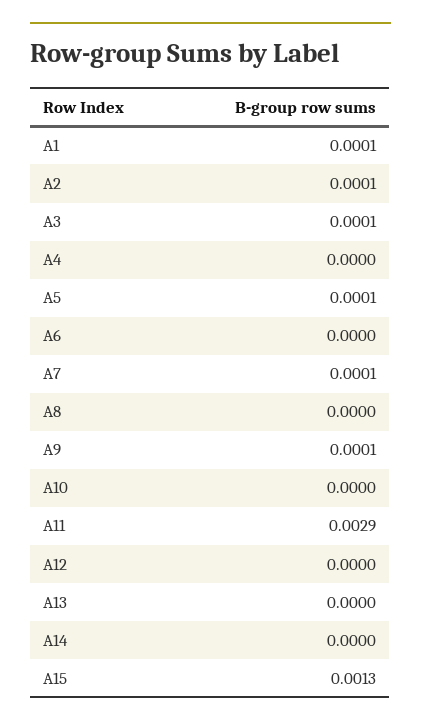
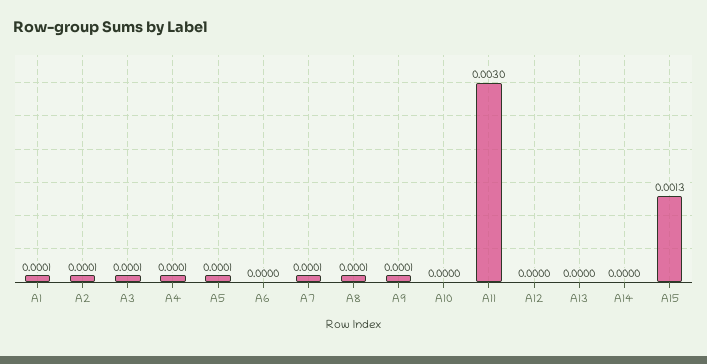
A4: 0 -> 0.0001
A8: 0 -> 0.0001
A11: 0.0029 -> 0.003

